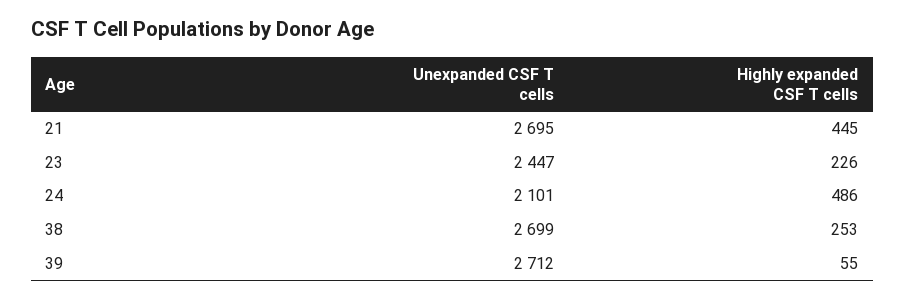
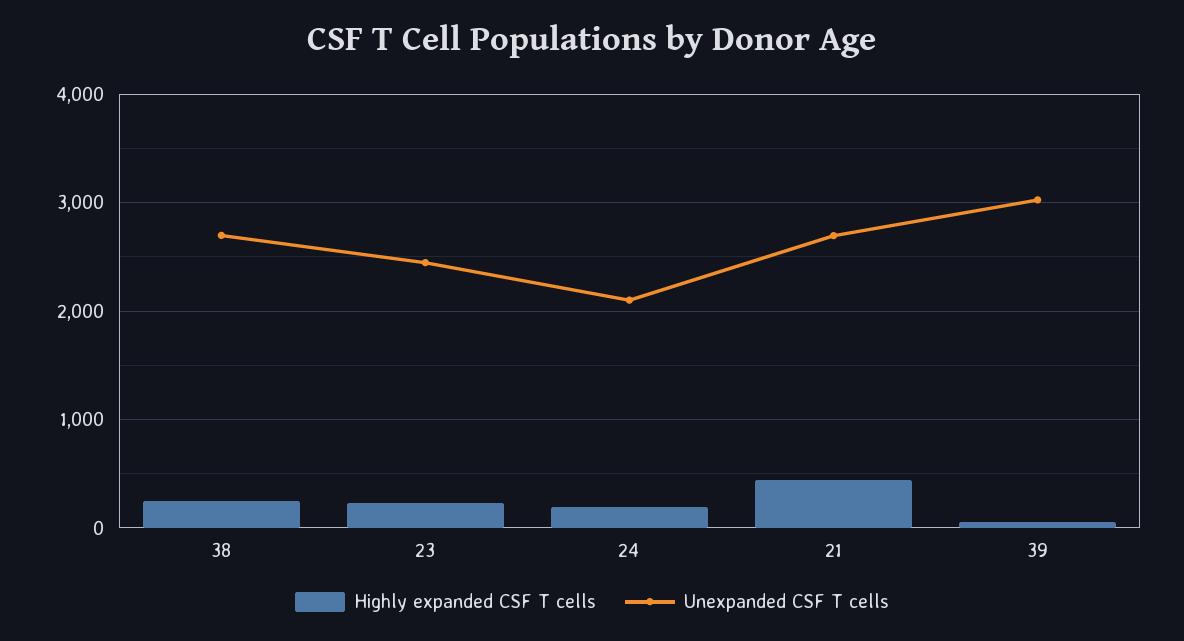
Highly expanded CSF T cells, 24: 486 -> 200
Unexpanded CSF T cells, 39: 2712 -> 3000

